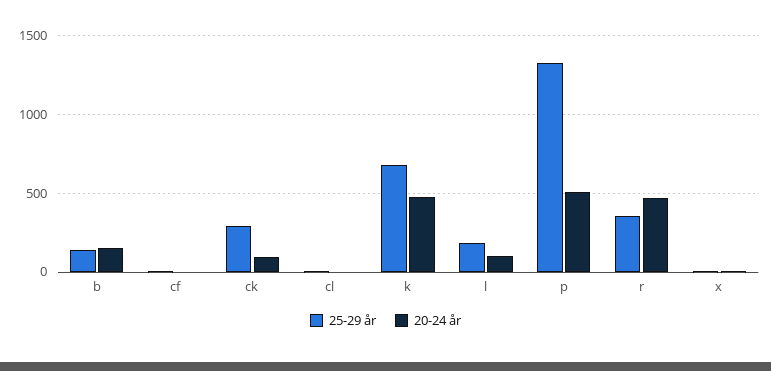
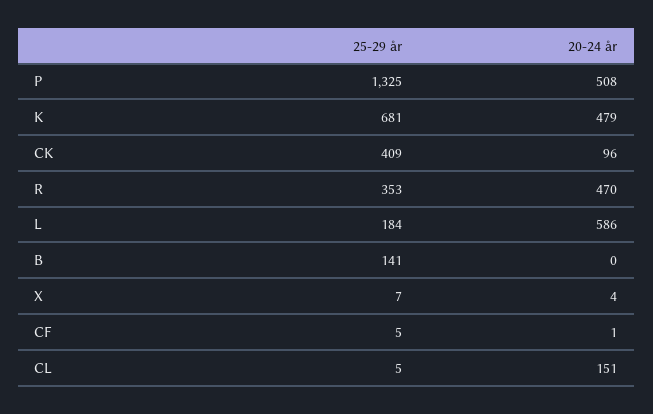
20-24 år, b: 150 -> 0
25-29 år, ck: 300 -> 409
20-24 år, cl: 0 -> 151
20-24 år, l: 100 -> 586

